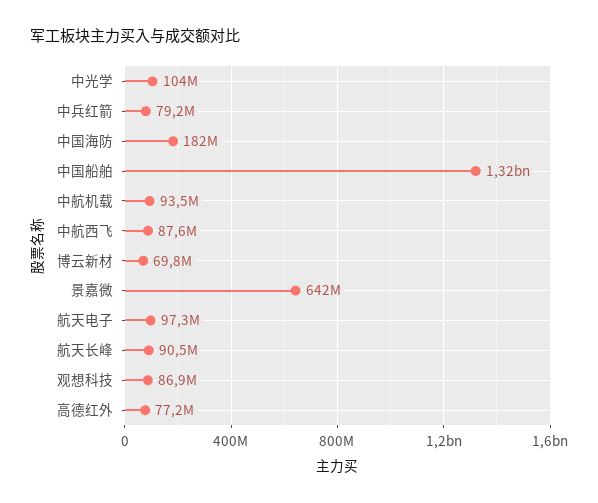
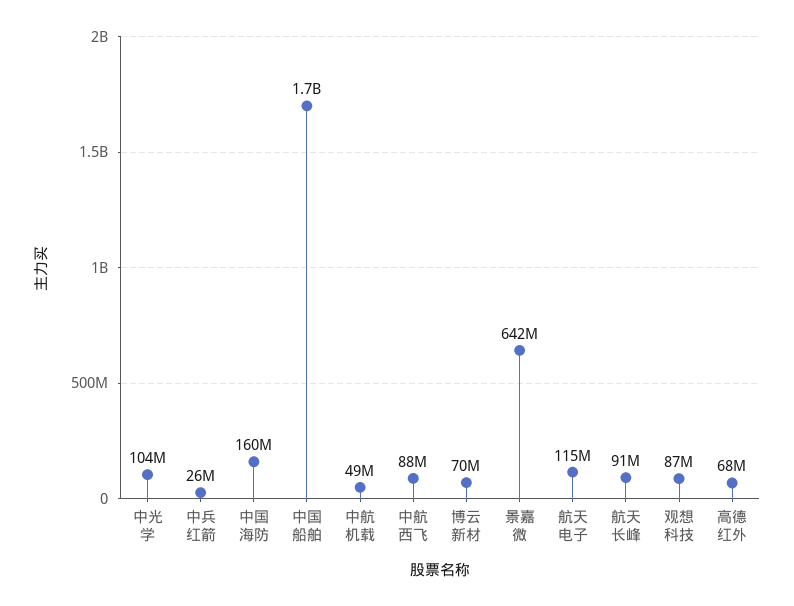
中兵红箭: 79200000 -> 26000000
中国海防: 182000000 -> 160000000
中国船舶: 1320000000 -> 1700000000
中航机载: 93500000 -> 49000000
航天电子: 97300000 -> 115000000
高德红外: 77200000 -> 68000000

